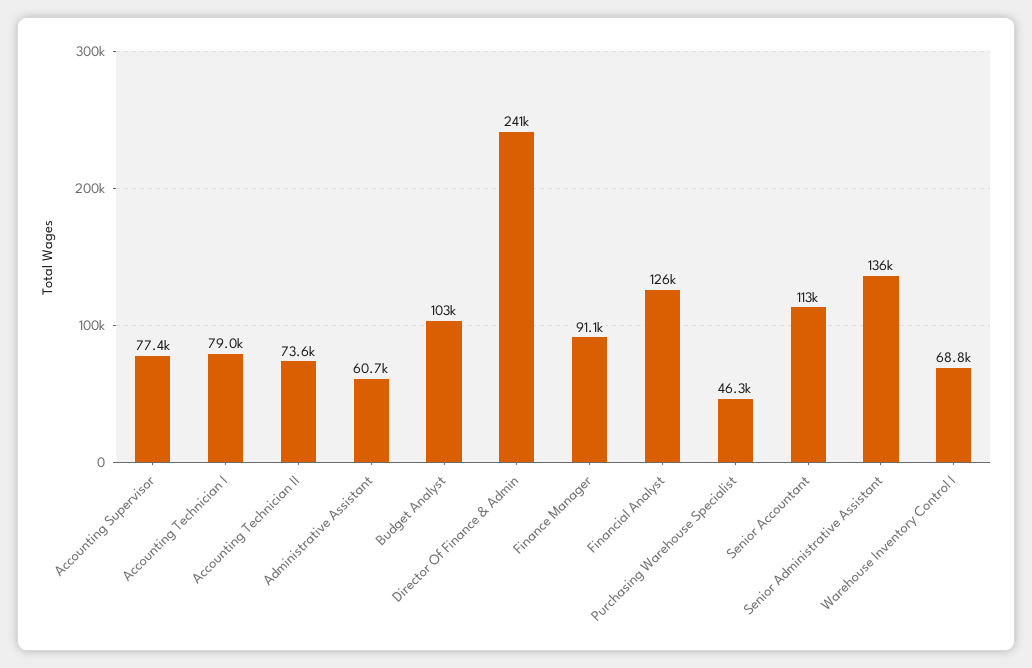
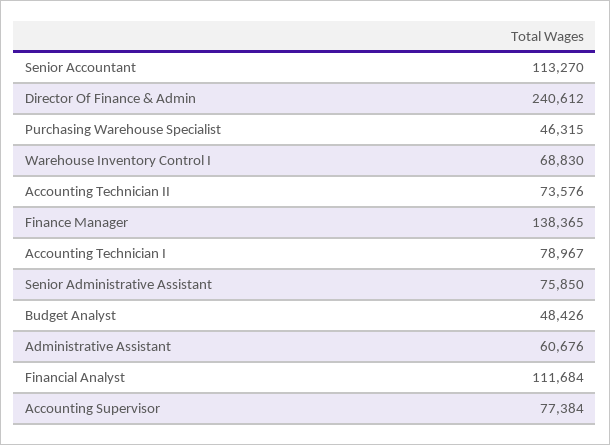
Budget Analyst: 103000 -> 48426
Finance Manager: 91100 -> 138365
Financial Analyst: 126000 -> 111684
Senior Administrative Assistant: 136000 -> 75850

